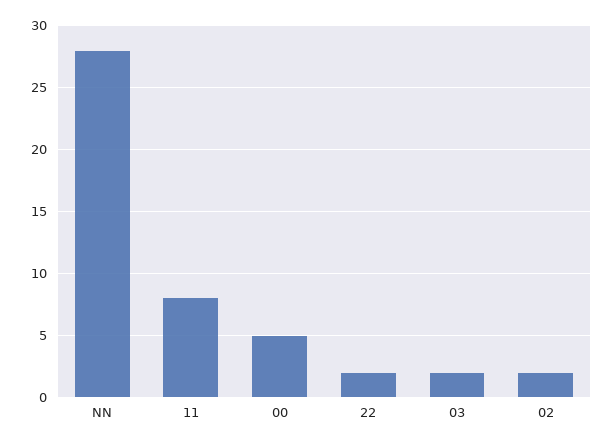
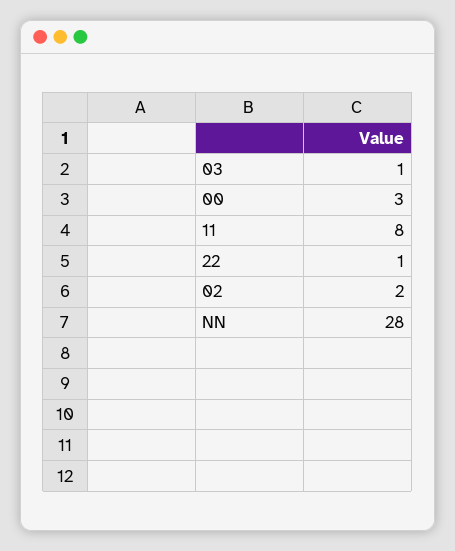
00: 5 -> 3
22: 2 -> 1
03: 2 -> 1

